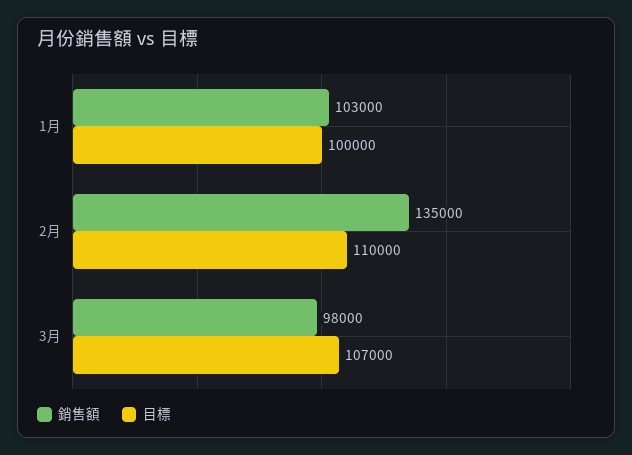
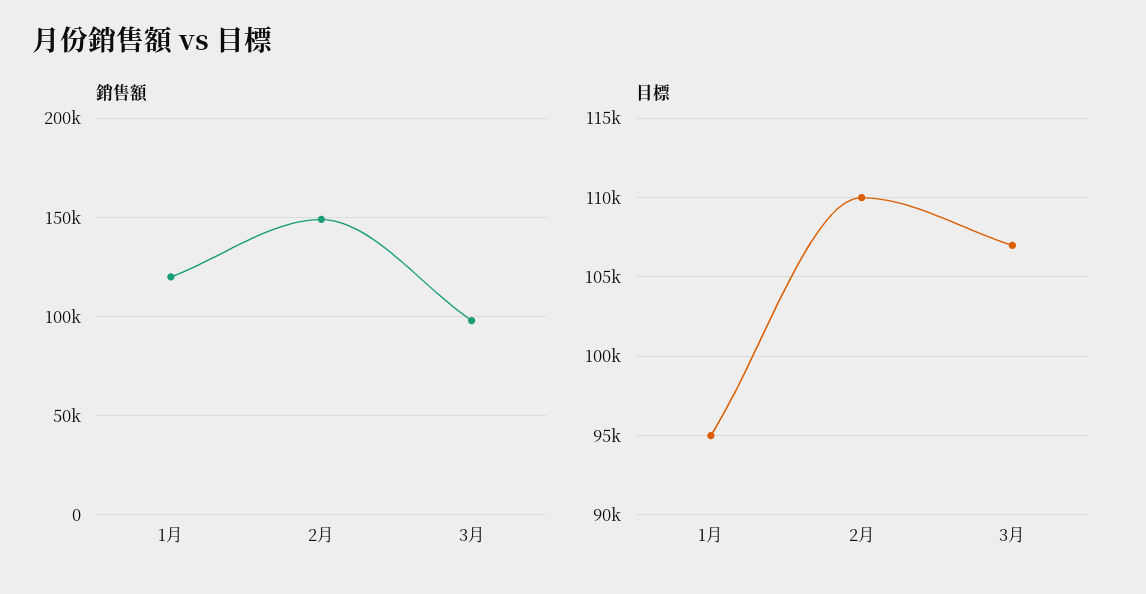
銷售額, 1月: 103000 -> 120000
目標, 1月: 100000 -> 95000
銷售額, 2月: 135000 -> 150000

